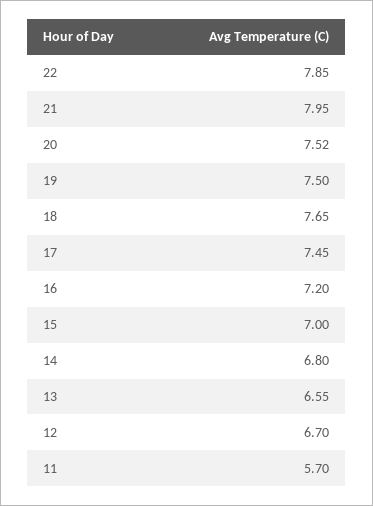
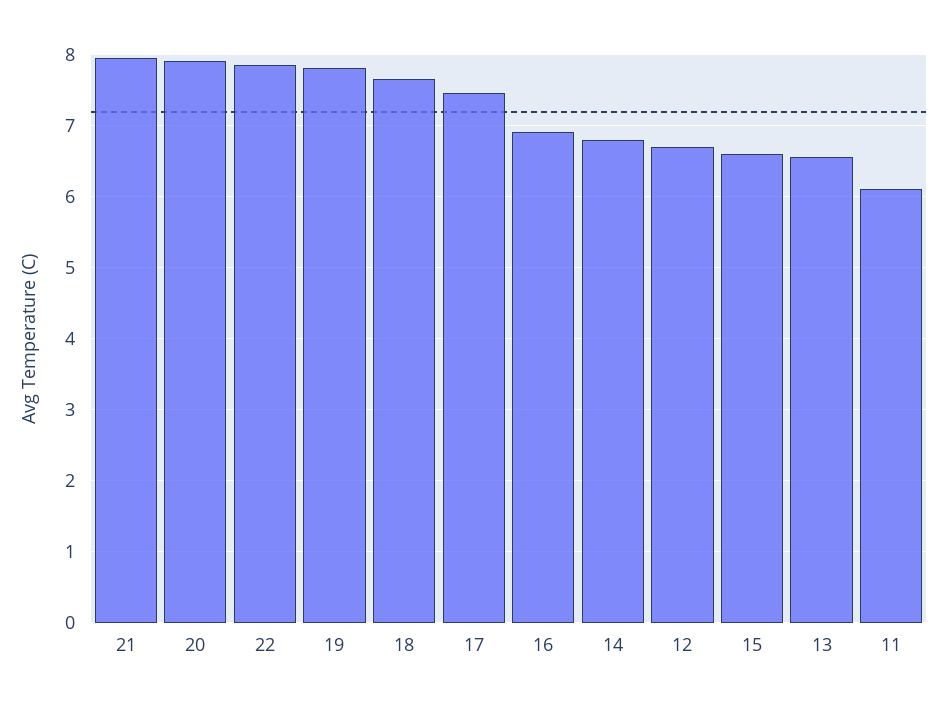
20: 7.52 -> 7.9
19: 7.5 -> 7.8
16: 7.2 -> 6.9
15: 7 -> 6.6
11: 5.7 -> 6.1

